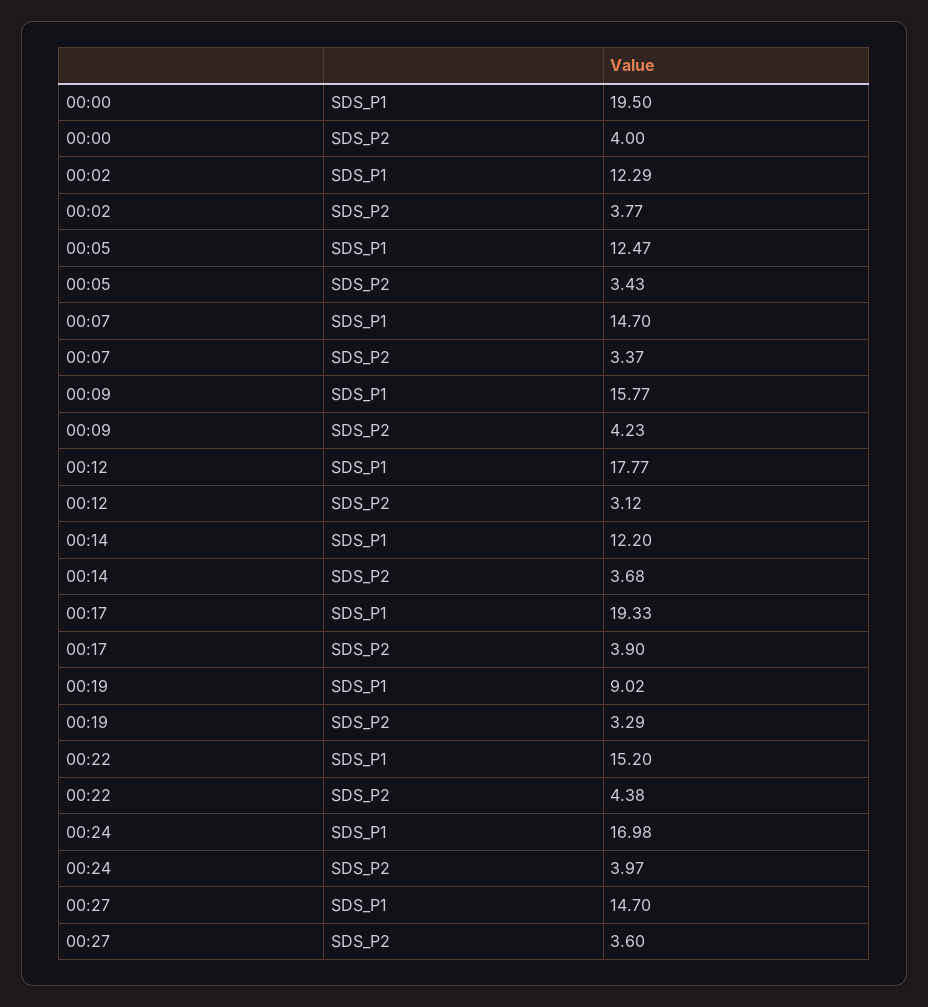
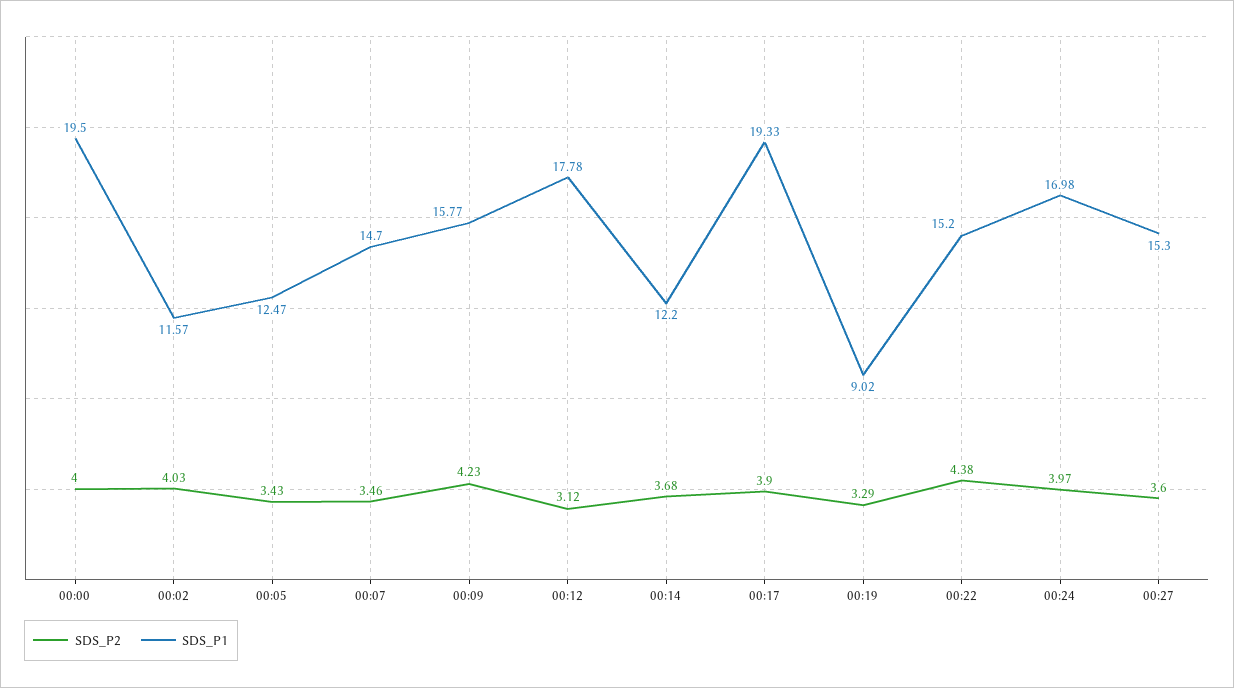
SDS_P1, 00:02: 12.29 -> 11.57
SDS_P2, 00:02: 3.77 -> 4.03
SDS_P2, 00:07: 3.37 -> 3.46
SDS_P1, 00:12: 17.77 -> 17.78
SDS_P1, 00:27: 14.7 -> 15.3

